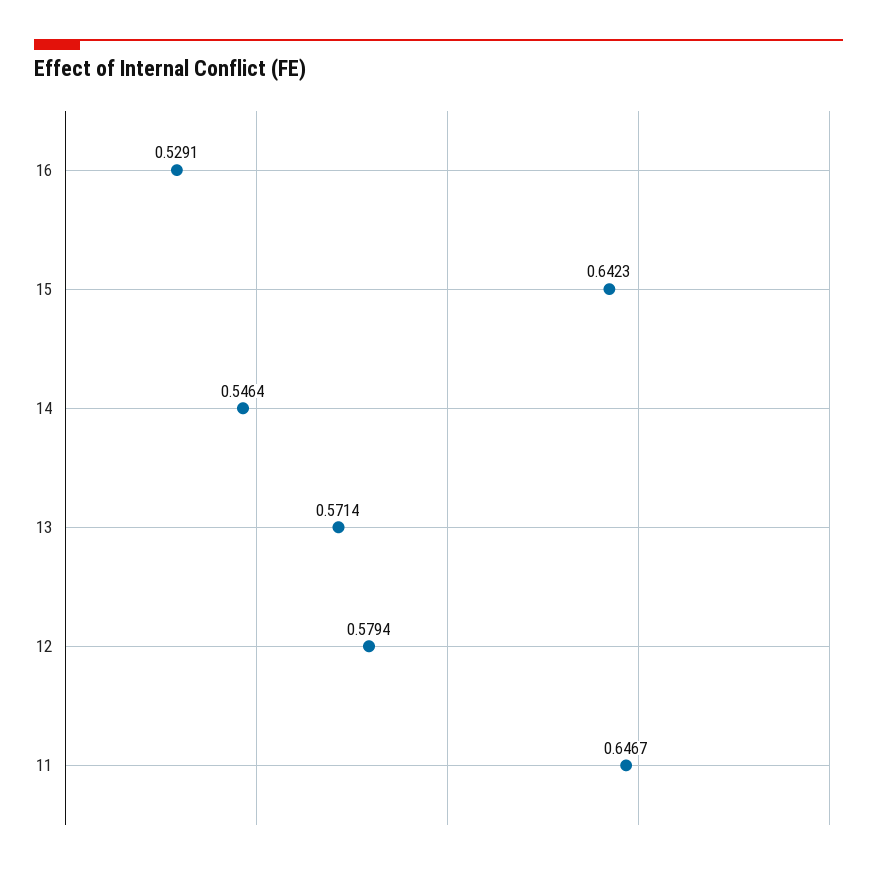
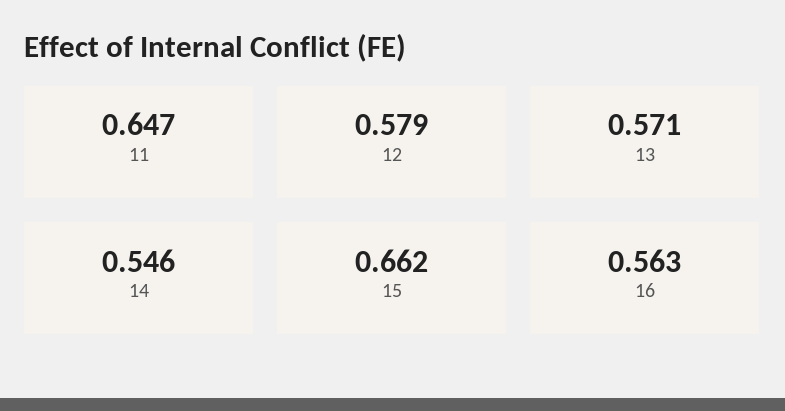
16: 0.5291 -> 0.563
15: 0.6423 -> 0.662

